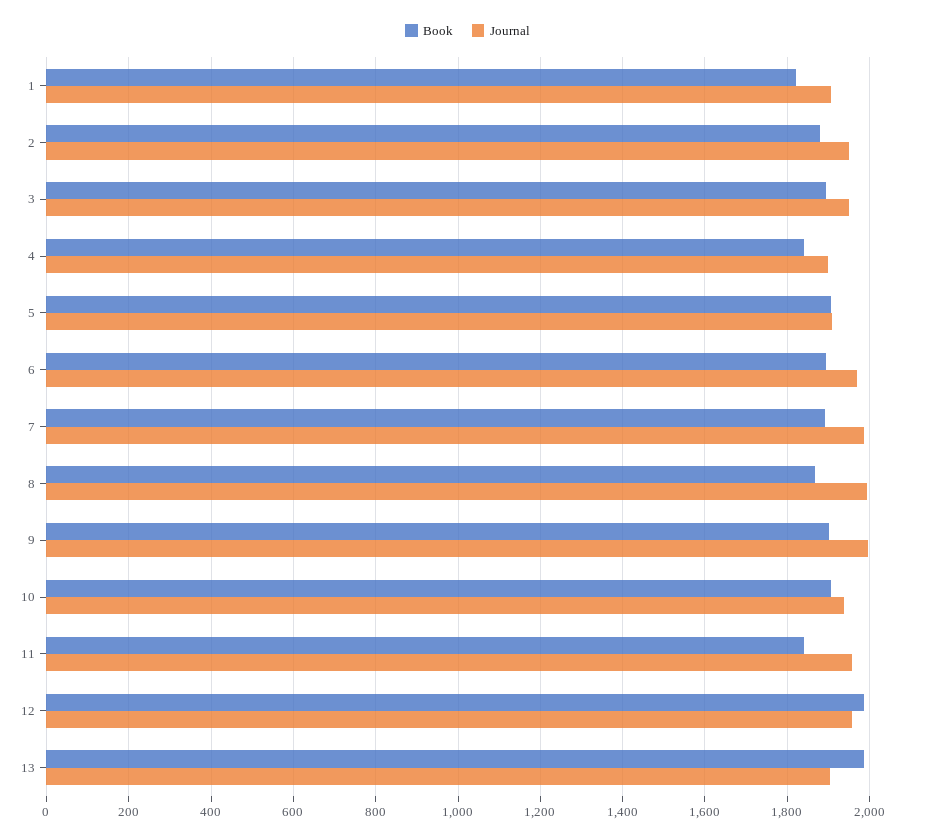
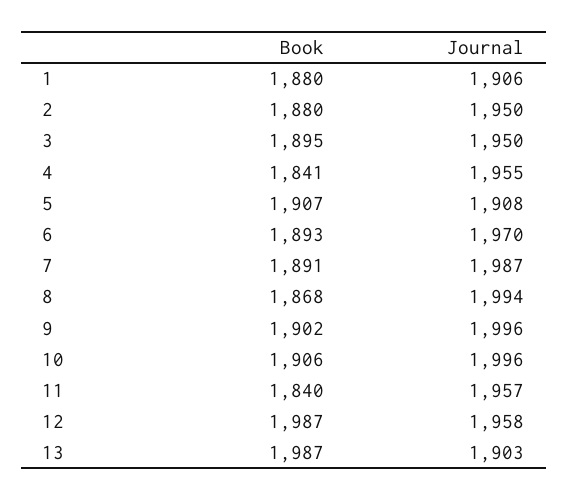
Book, 1: 1820 -> 1880
Journal, 4: 1900 -> 1955
Journal, 10: 1940 -> 1996

